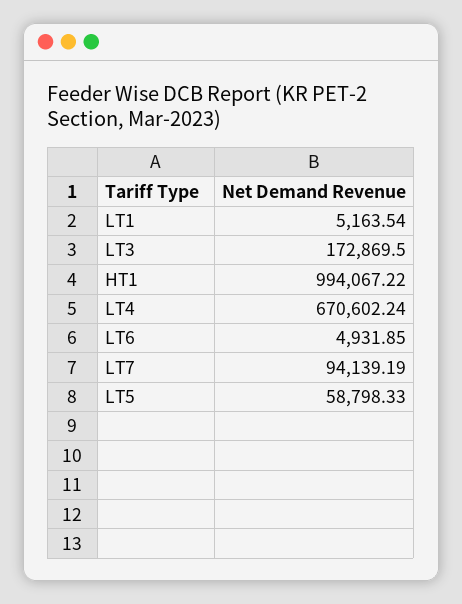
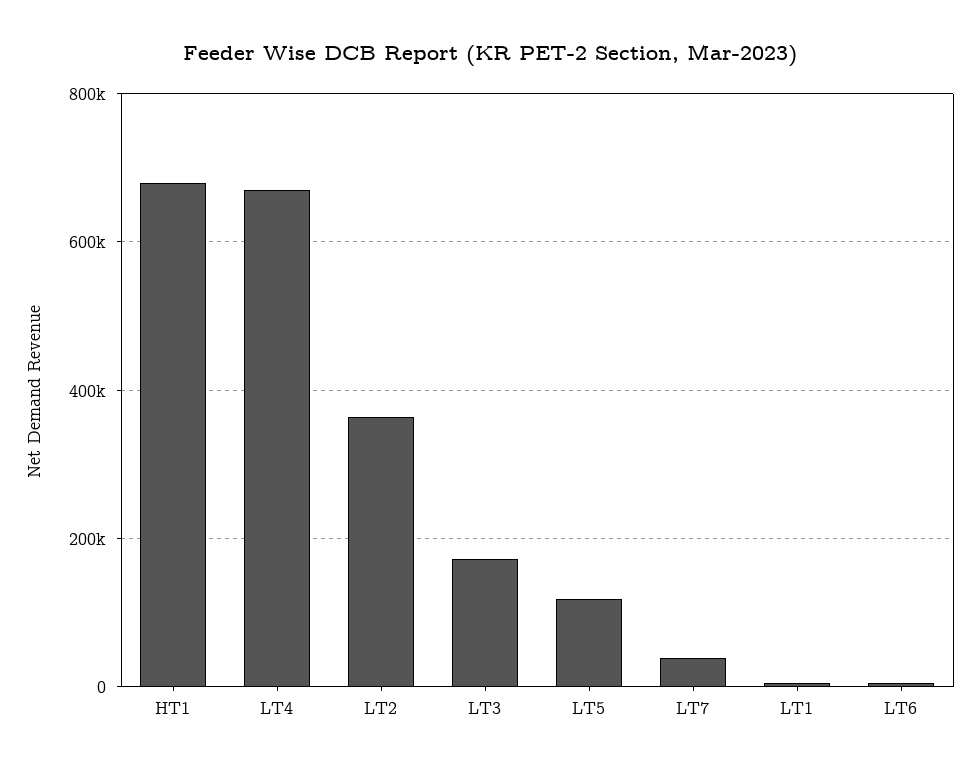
HT1: 994067.22 -> 680000
LT7: 94139.19 -> 40000
LT5: 58798.33 -> 120000
LT2: none -> 360000

